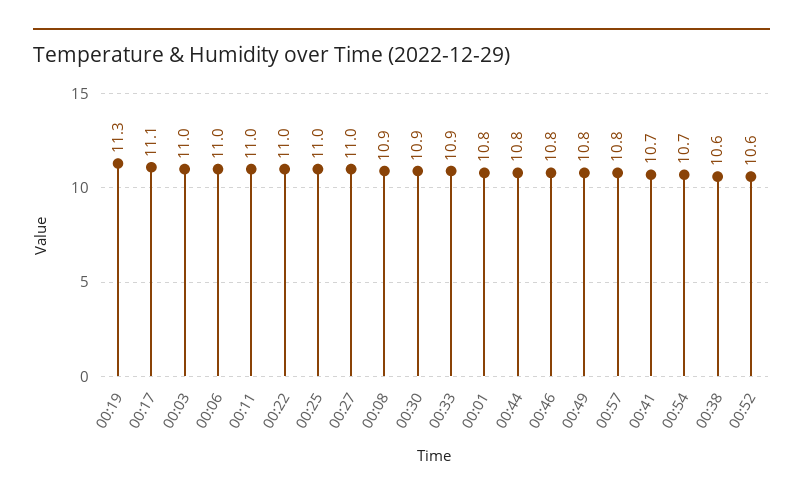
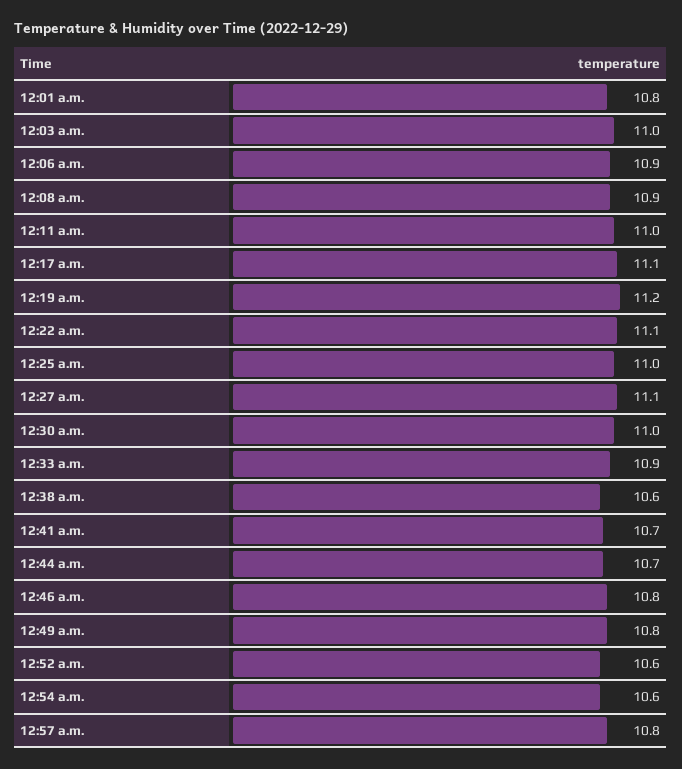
00:19: 11.3 -> 11.2
00:06: 11 -> 10.9
00:22: 11 -> 11.1
00:27: 11 -> 11.1
00:30: 10.9 -> 11
00:44: 10.8 -> 10.7
00:54: 10.7 -> 10.6

